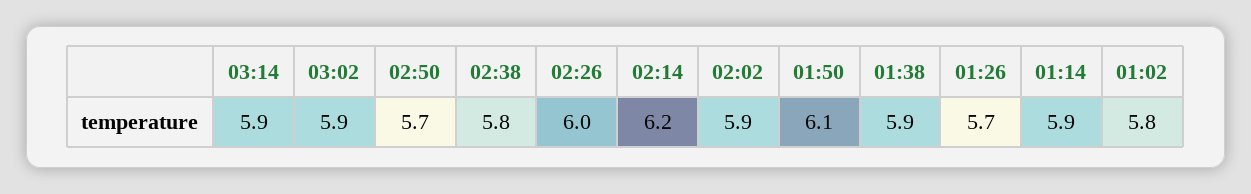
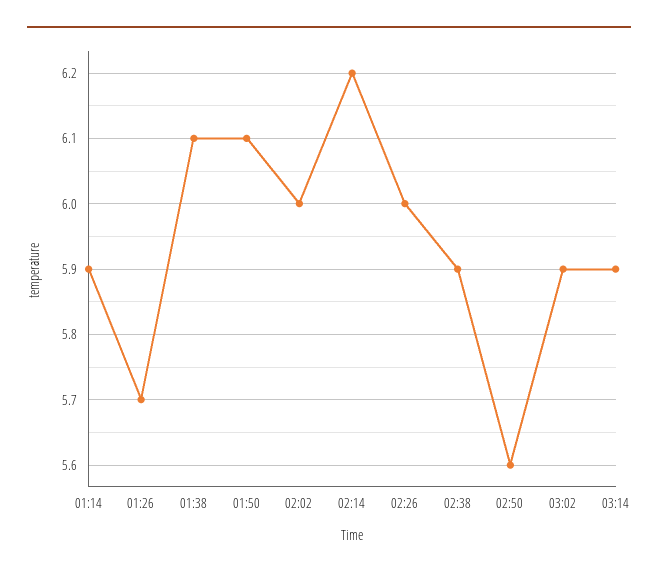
02:50: 5.7 -> 5.6
02:38: 5.8 -> 5.9
02:02: 5.9 -> 6
01:38: 5.9 -> 6.1
01:02: 5.8 -> none

